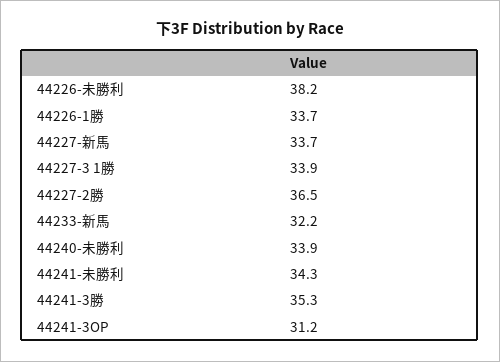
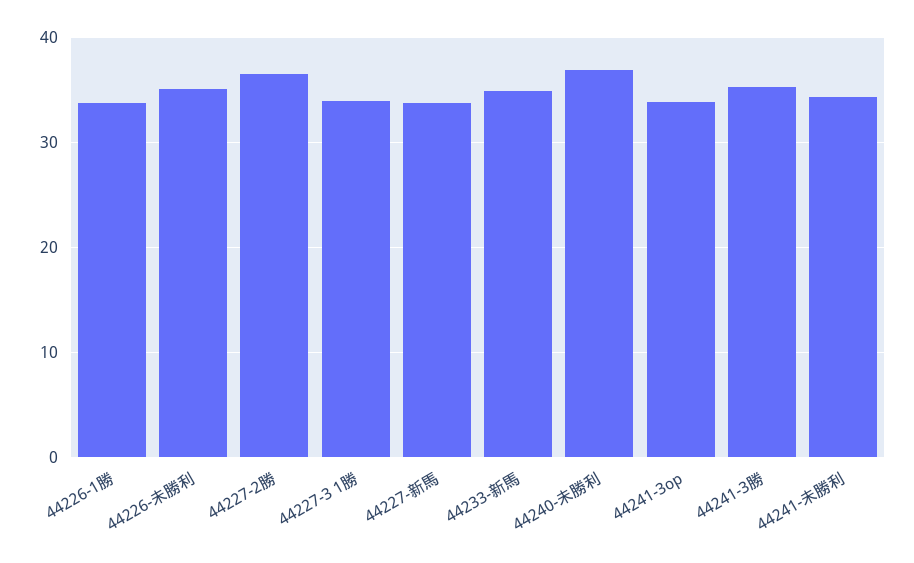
44226-未勝利: 38.2 -> 35
44233-新馬: 32.2 -> 35
44240-未勝利: 33.9 -> 37
44241-3OP: 31.2 -> 34

